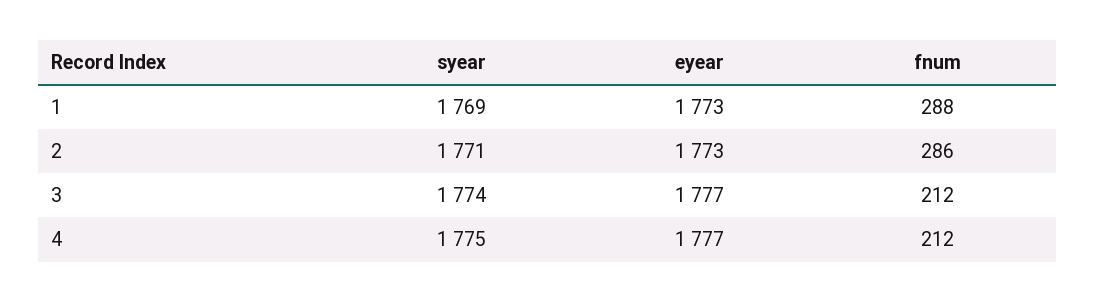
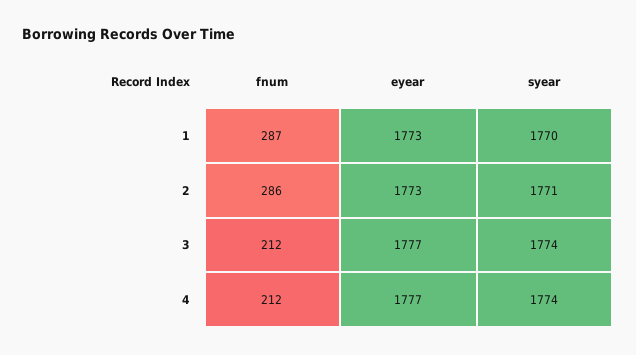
syear, 1: 1769 -> 1770
fnum, 1: 288 -> 287
syear, 4: 1775 -> 1774

